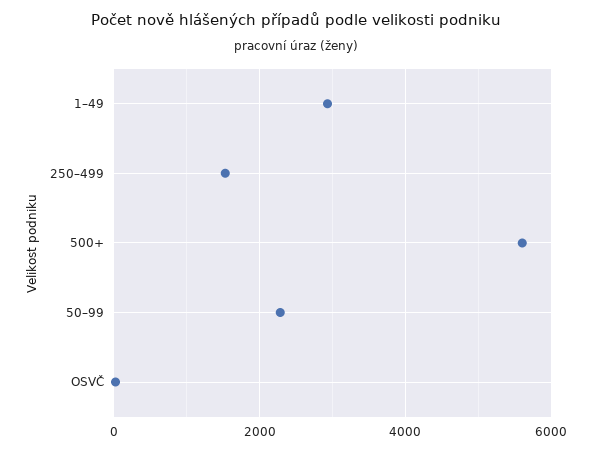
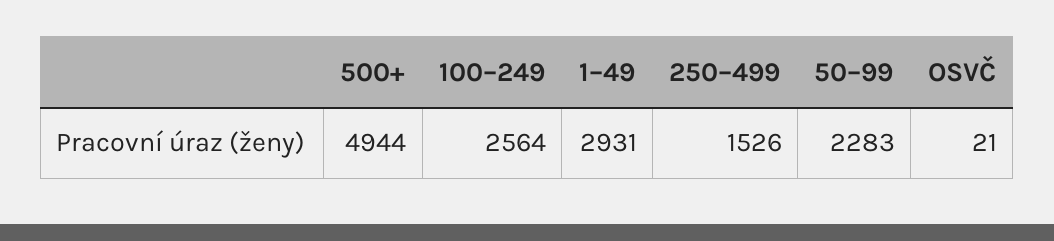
500+: 5600 -> 4944
100–249: none -> 2564

